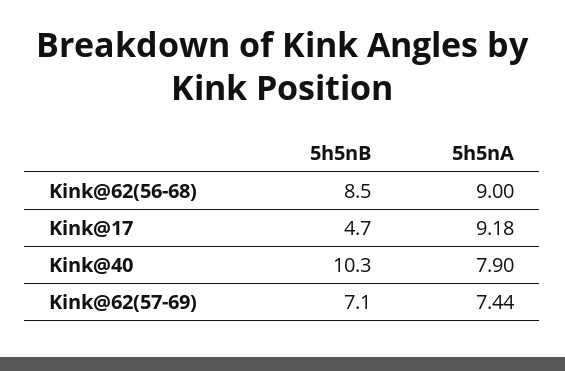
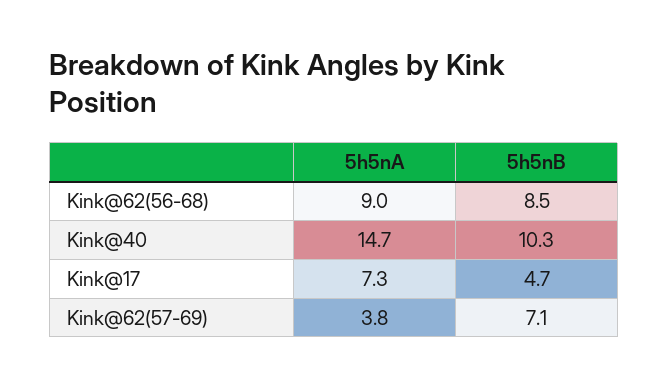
5h5nA, Kink@17: 9.18 -> 7.3
5h5nA, Kink@40: 7.9 -> 14.7
5h5nA, Kink@62(57-69): 7.44 -> 3.8

